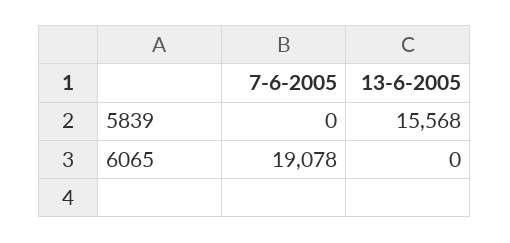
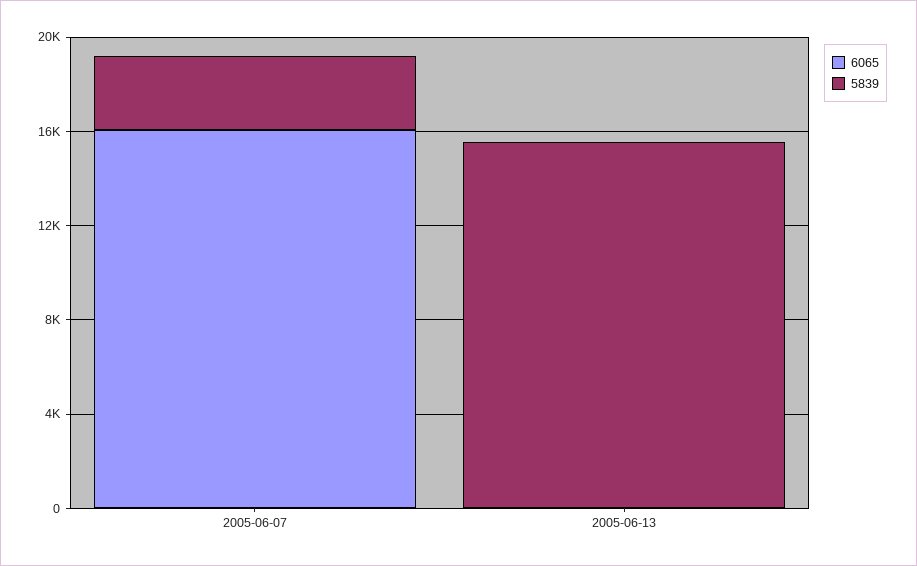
5839, 7-6-2005: 0 -> 3000
6065, 7-6-2005: 19078 -> 16000

